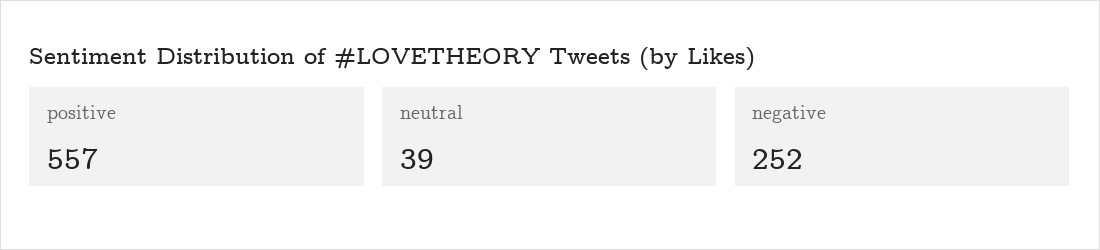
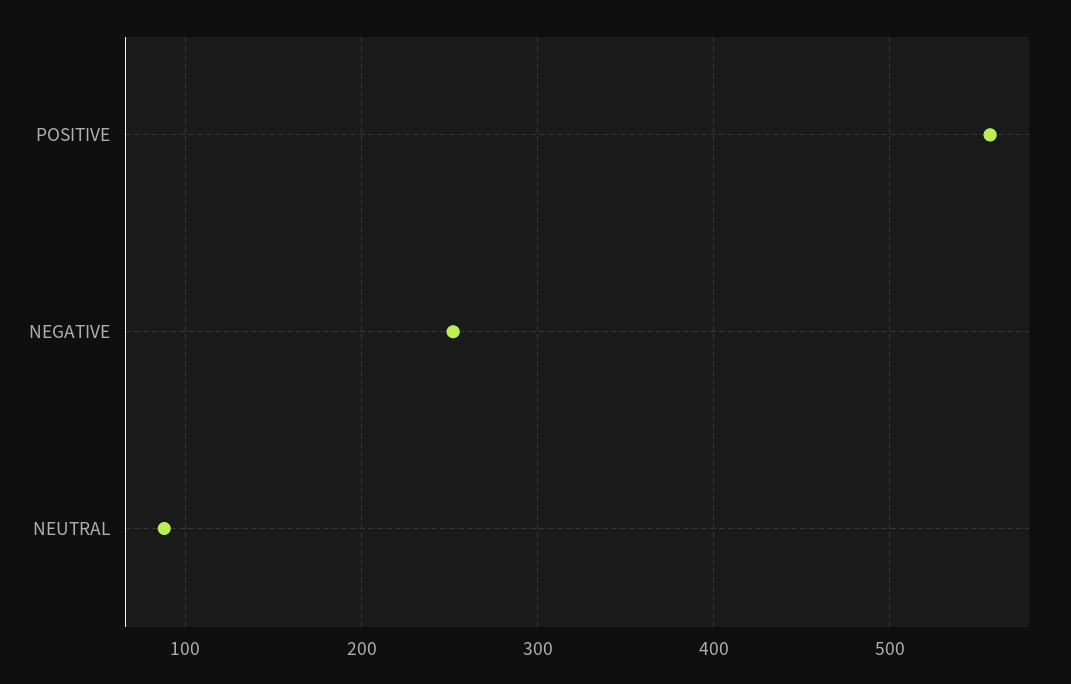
neutral: 39 -> 90

